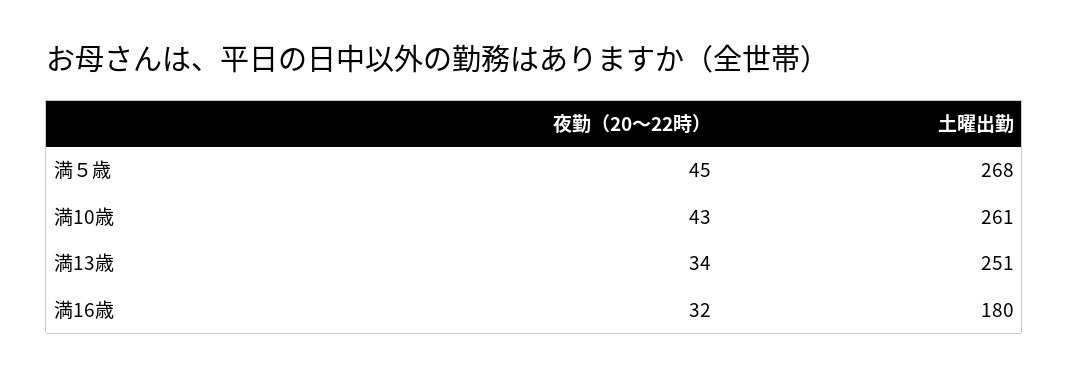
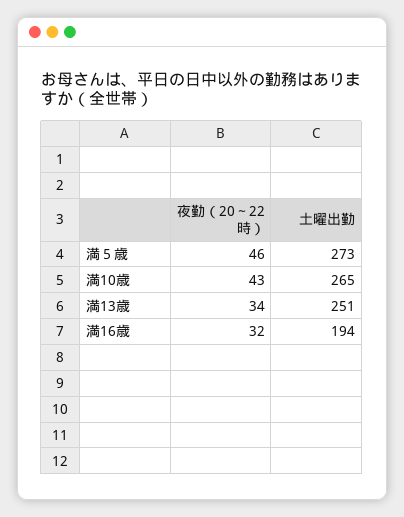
夜勤（20～22時）, 満５歳: 45 -> 46
土曜出勤, 満５歳: 268 -> 273
土曜出勤, 満10歳: 261 -> 265
土曜出勤, 満16歳: 180 -> 194

